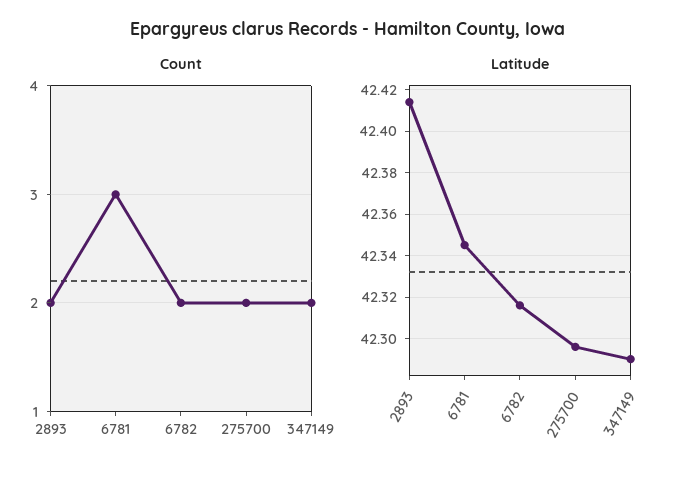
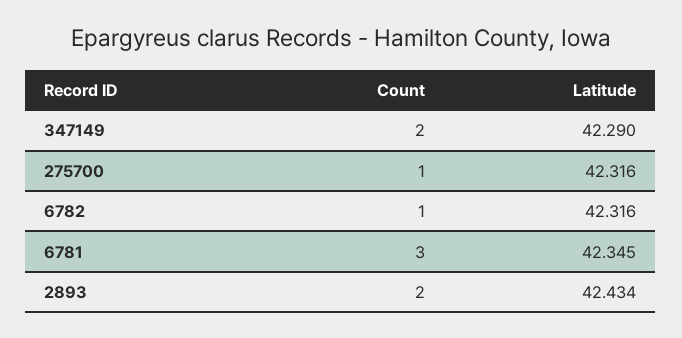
Count, 6782: 2 -> 1
Count, 275700: 2 -> 1
Latitude, 2893: 42.415 -> 42.434
Latitude, 275700: 42.295 -> 42.316

